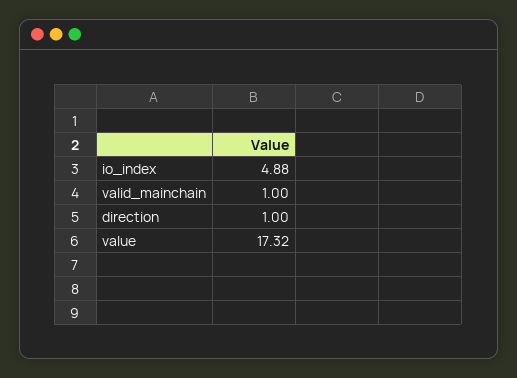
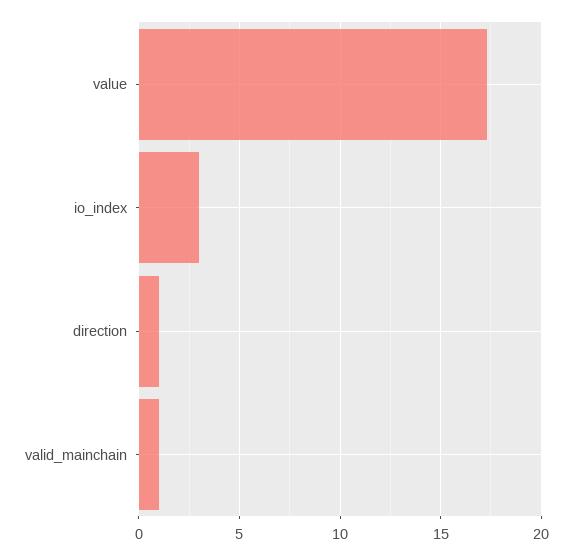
io_index: 4.88 -> 3

